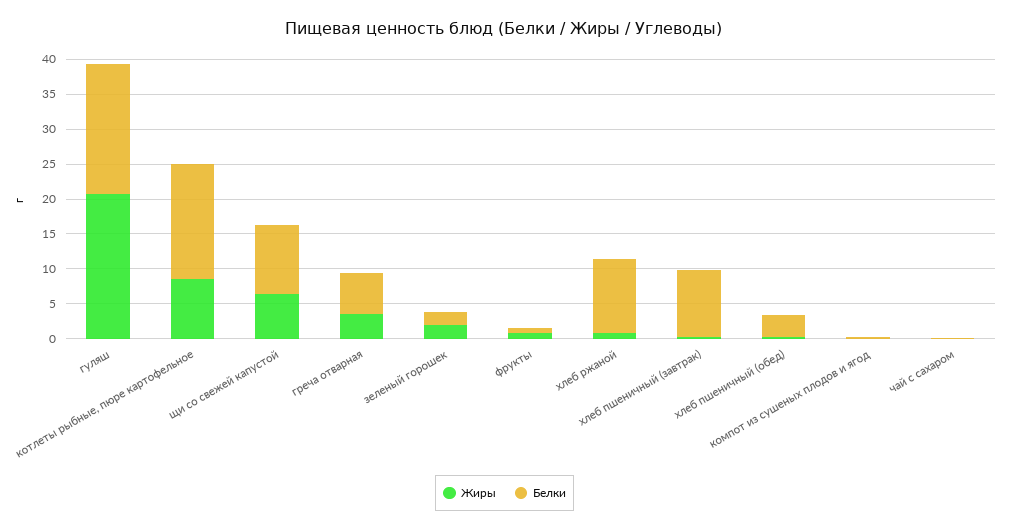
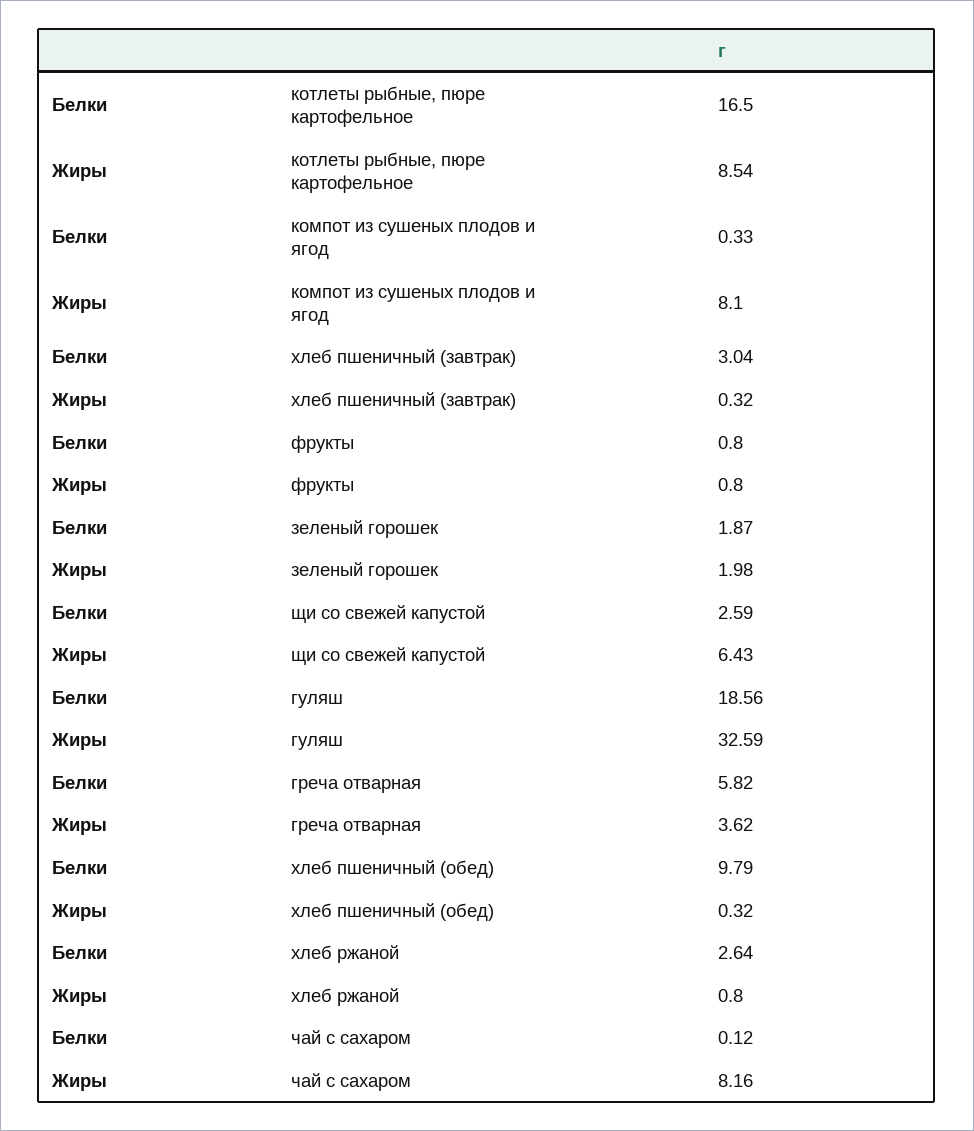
Жиры, гуляш: 20 -> 32.59
Белки, щи со свежей капустой: 10 -> 2.59
Белки, хлеб ржаной: 10 -> 2.64
Белки, хлеб пшеничный (завтрак): 10 -> 3.04
Белки, хлеб пшеничный (обед): 2.5 -> 9.79
Жиры, компот из сушеных плодов и ягод: 0 -> 8.1
Жиры, чай с сахаром: 0 -> 8.16

